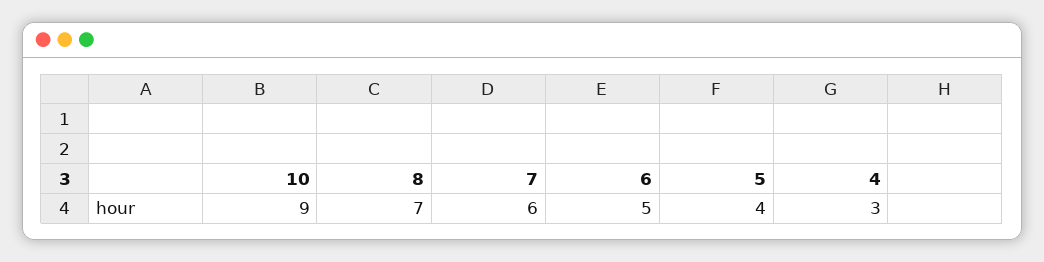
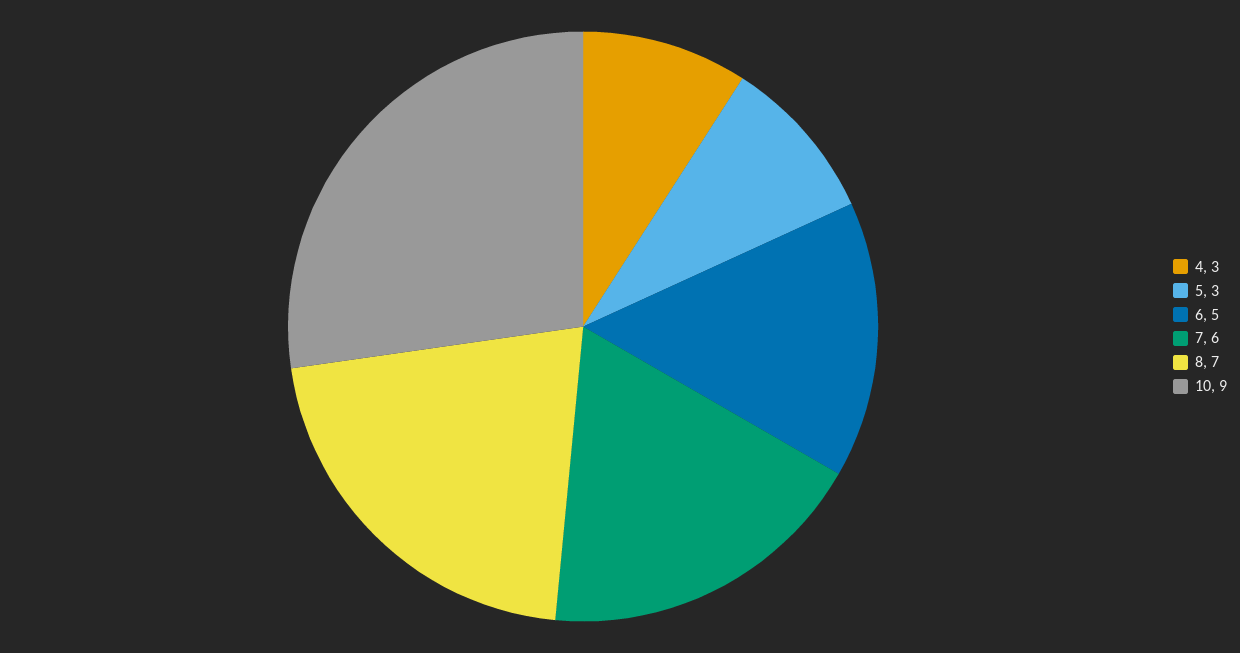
5: 4 -> 3

